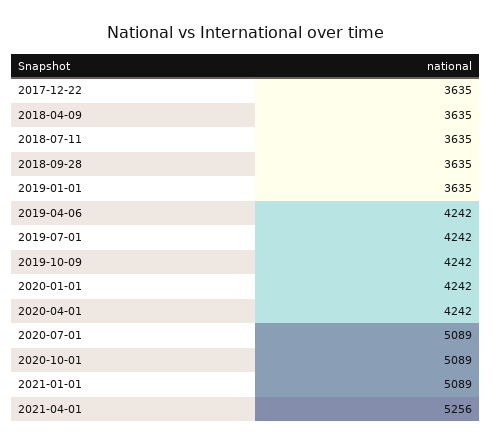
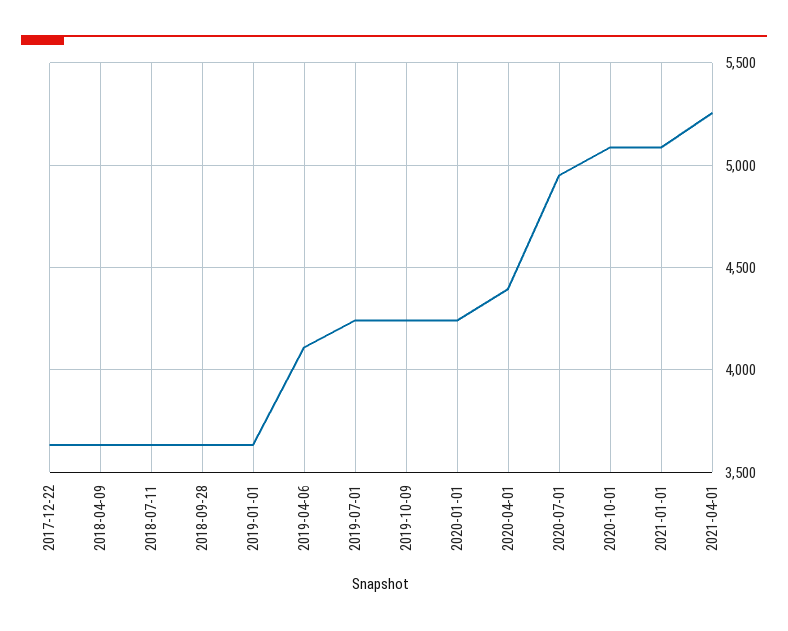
2019-04-06: 4242 -> 4100
2020-04-01: 4242 -> 4400
2020-07-01: 5089 -> 4950

